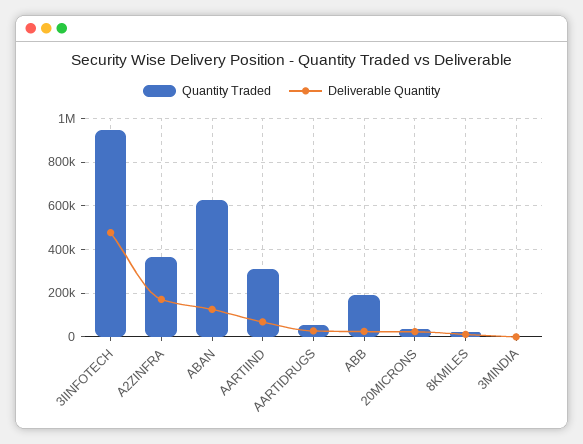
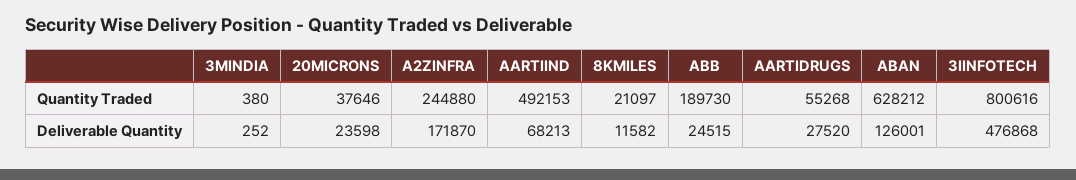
Quantity Traded, 3IINFOTECH: 950000 -> 800616
Quantity Traded, A2ZINFRA: 350000 -> 244880
Quantity Traded, AARTIIND: 300000 -> 492153

